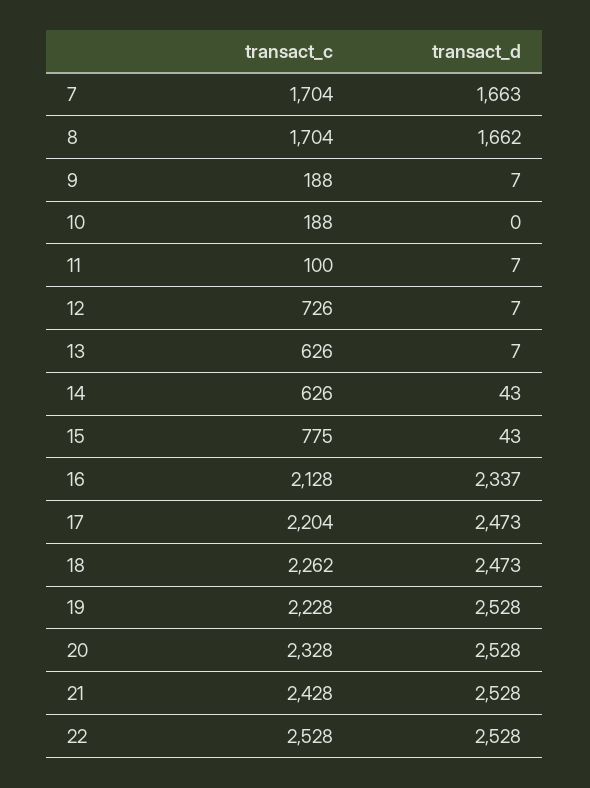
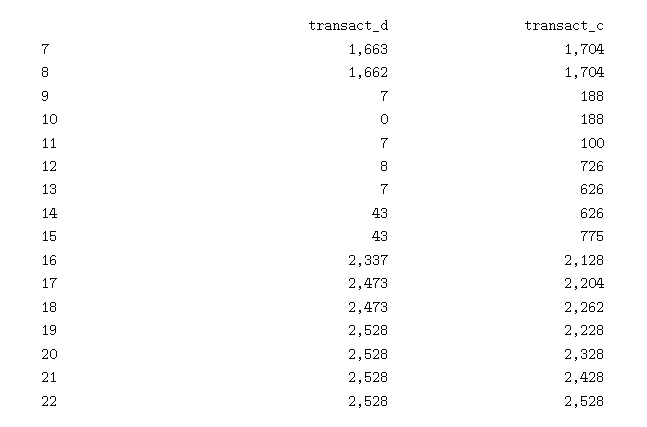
transact_d, 12: 7 -> 8

